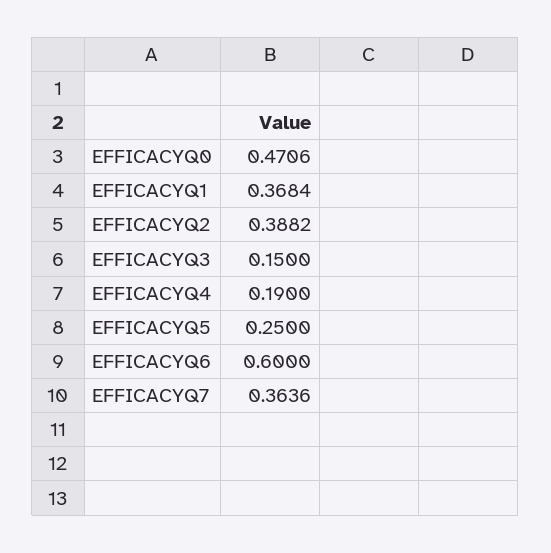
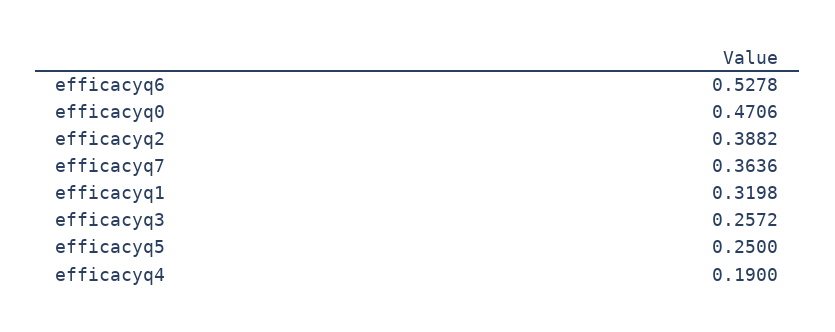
EFFICACYQ1: 0.3684 -> 0.3198
EFFICACYQ3: 0.15 -> 0.2572
EFFICACYQ6: 0.6 -> 0.5278

